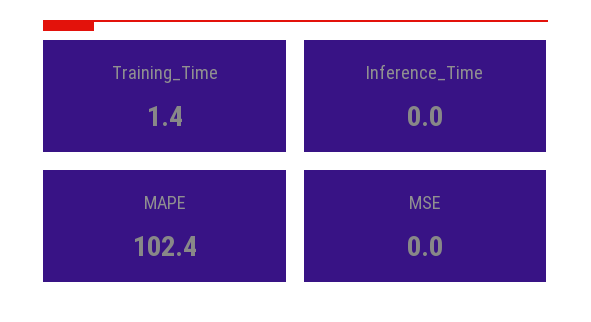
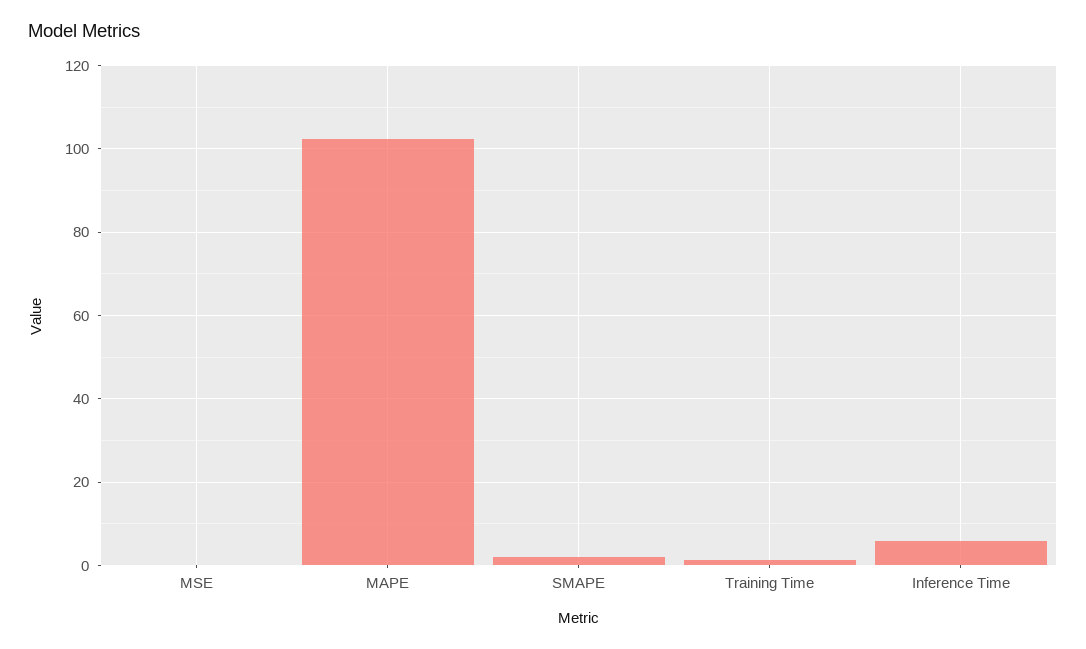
Inference_Time: 0 -> 6
SMAPE: none -> 2

